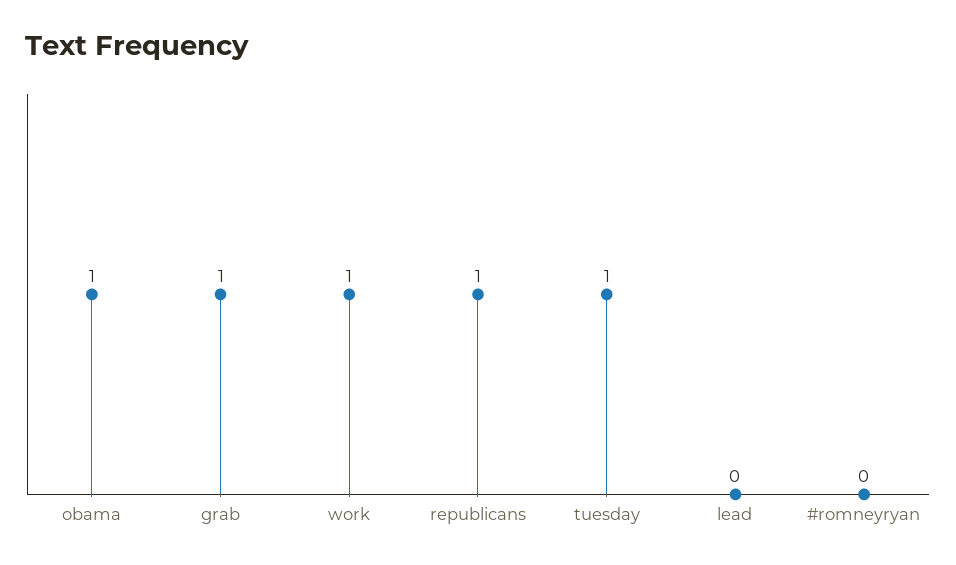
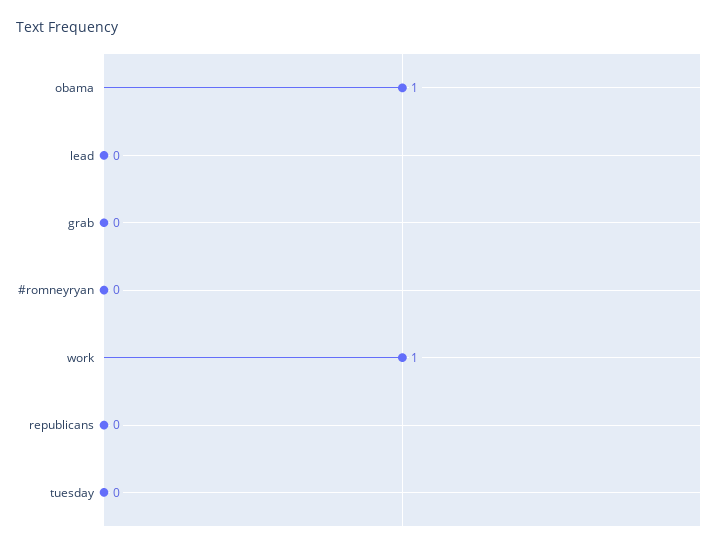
grab: 1 -> 0
republicans: 1 -> 0
tuesday: 1 -> 0

